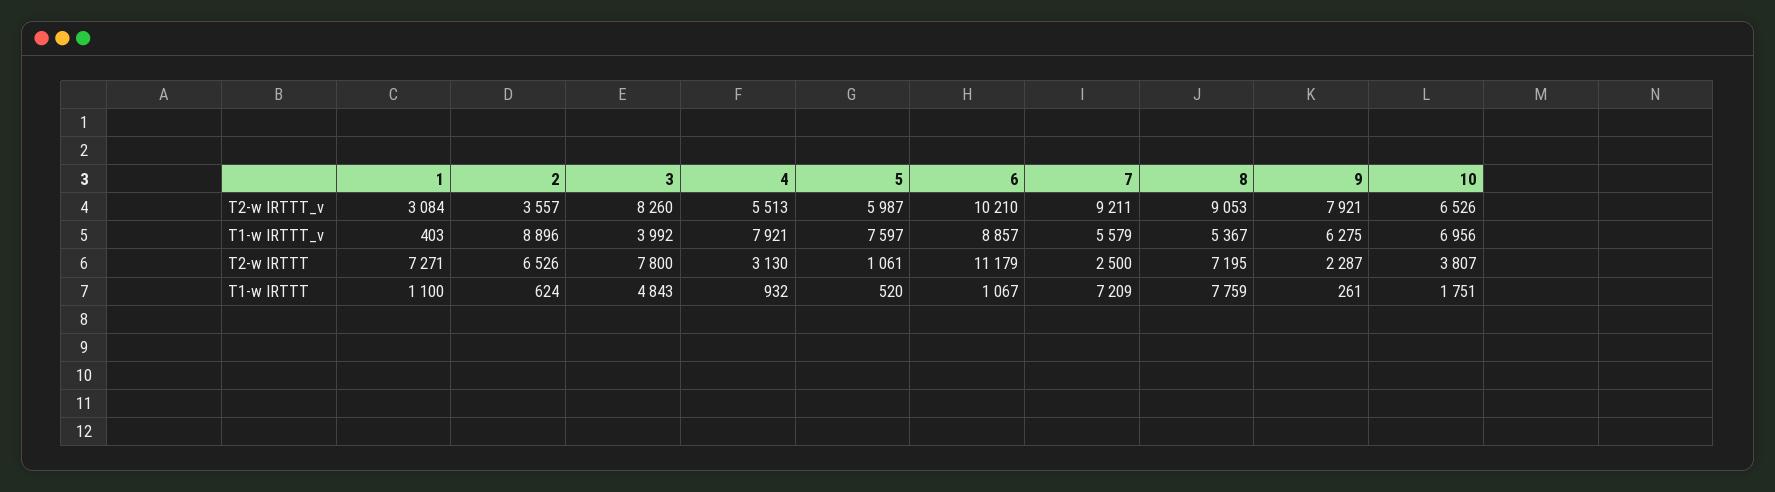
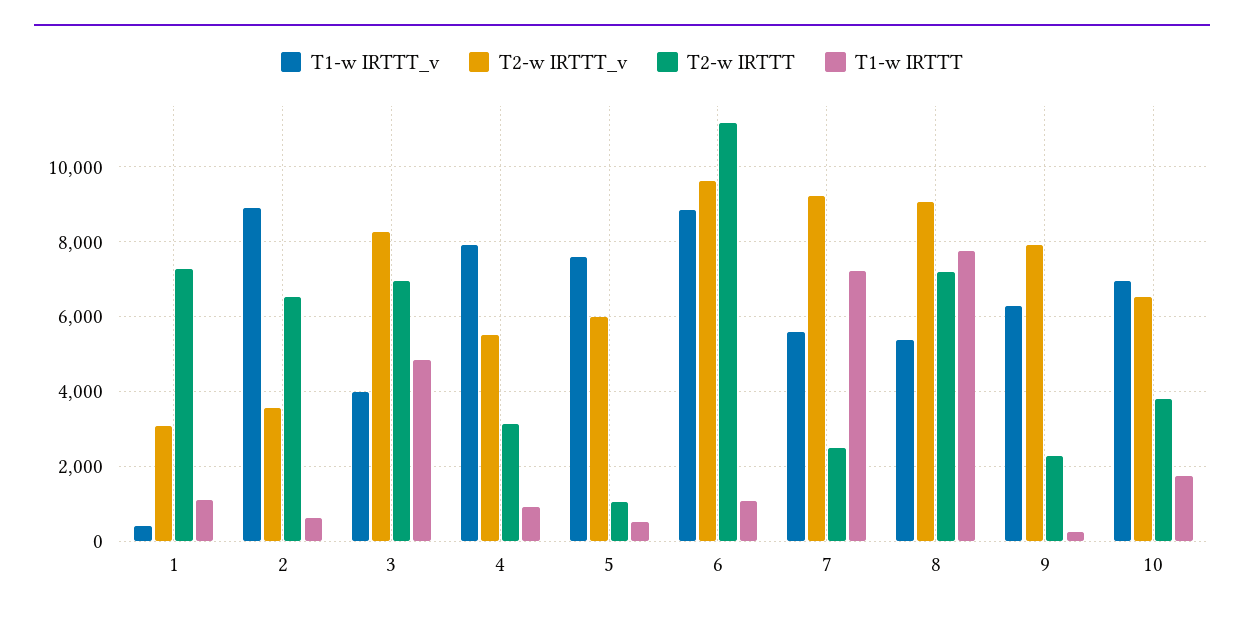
T2-w IRTTT_v, 6: 10210 -> 9600
T2-w IRTTT, 3: 7800 -> 7000

